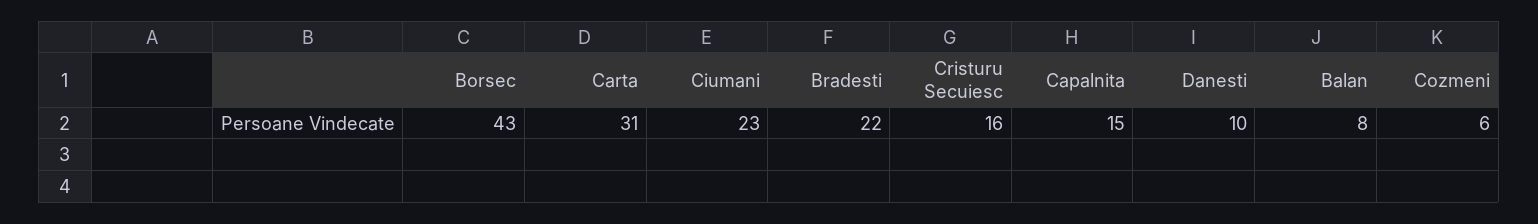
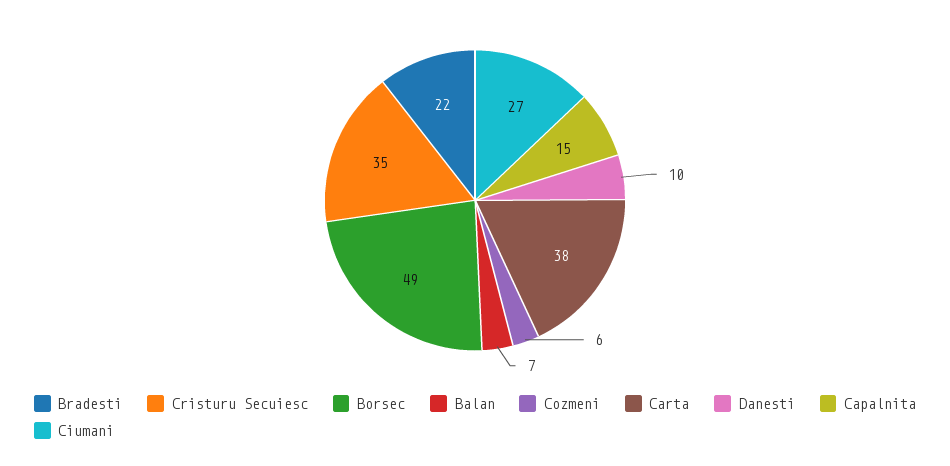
Borsec: 43 -> 49
Carta: 31 -> 38
Ciumani: 23 -> 27
Cristuru Secuiesc: 16 -> 35
Balan: 8 -> 7

